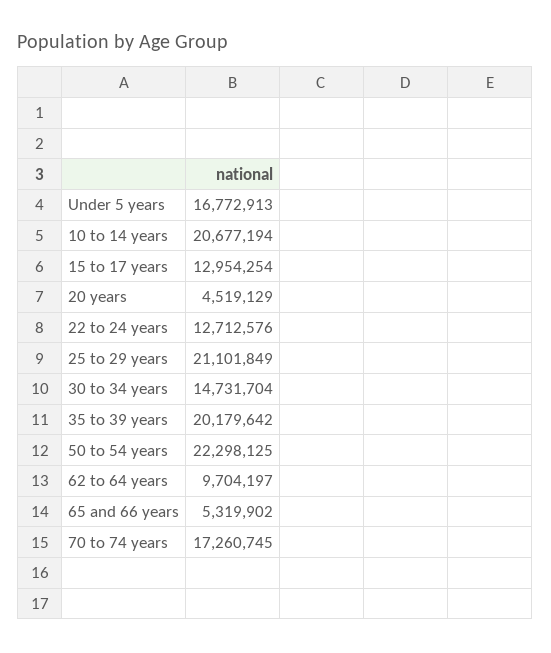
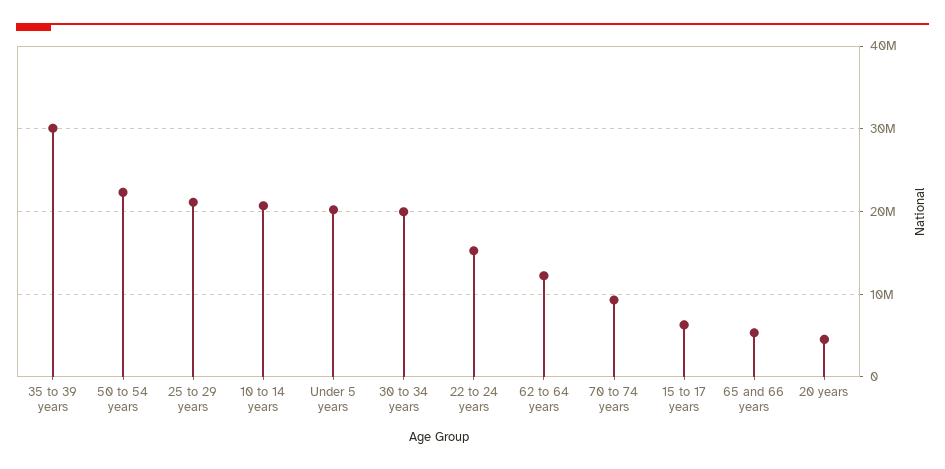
Under 5 years: 16772913 -> 20000000
15 to 17 years: 12954254 -> 6000000
22 to 24 years: 12712576 -> 15000000
30 to 34 years: 14731704 -> 20000000
35 to 39 years: 20179642 -> 30000000
62 to 64 years: 9704197 -> 12000000
70 to 74 years: 17260745 -> 9000000

